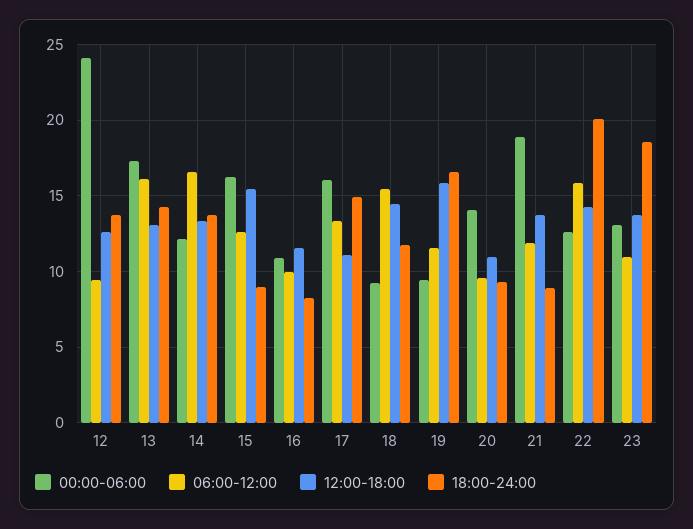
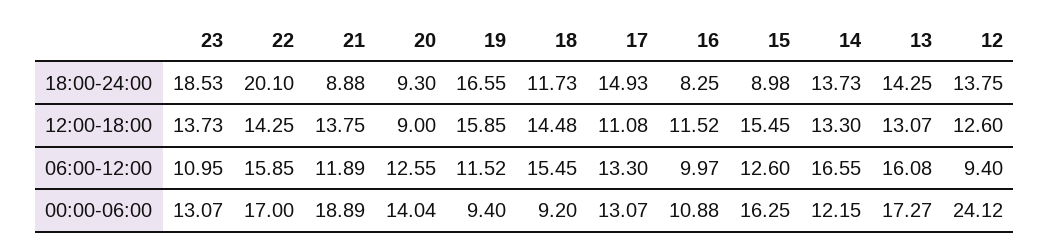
00:00-06:00, 17: 16 -> 13.07
06:00-12:00, 20: 9.5 -> 12.55
12:00-18:00, 20: 11 -> 9
00:00-06:00, 22: 12.5 -> 17

